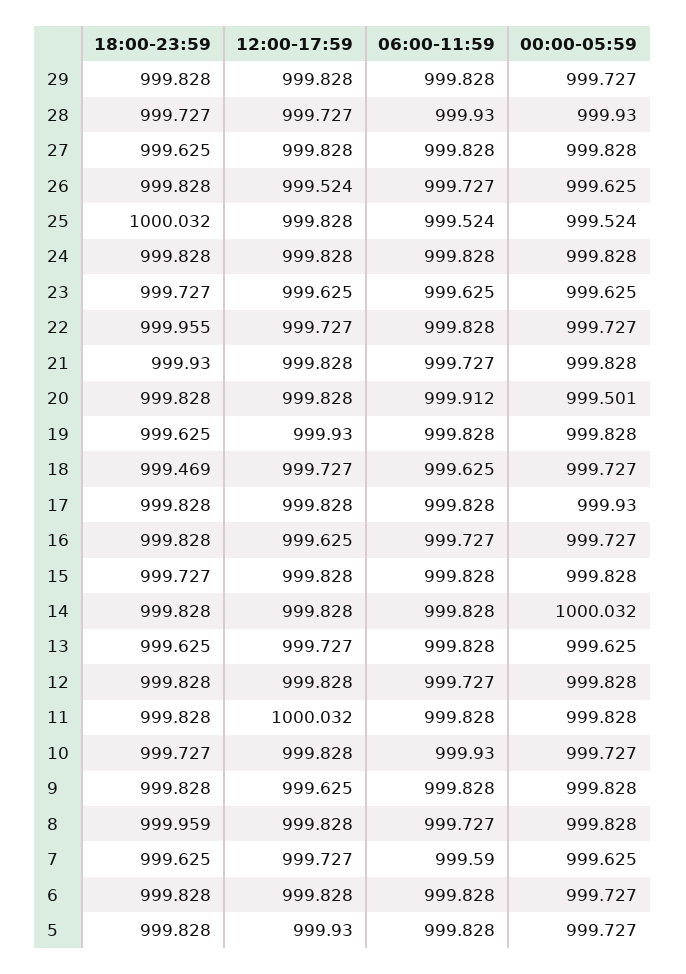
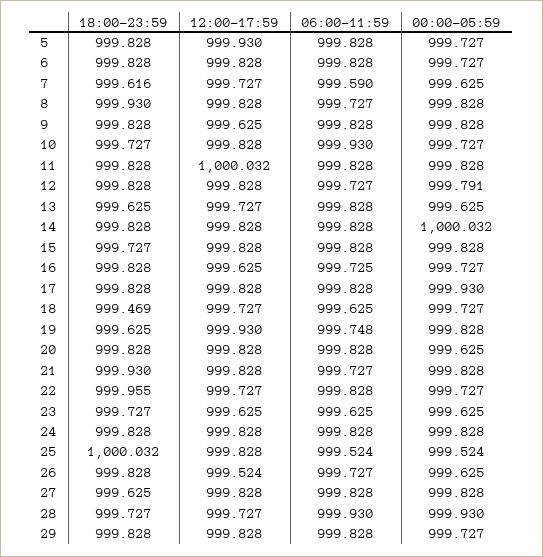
06:00-11:59, 20: 999.912 -> 999.828
00:00-05:59, 20: 999.501 -> 999.625
06:00-11:59, 19: 999.828 -> 999.748
06:00-11:59, 16: 999.727 -> 999.725
00:00-05:59, 12: 999.828 -> 999.791
18:00-23:59, 8: 999.959 -> 999.93
18:00-23:59, 7: 999.625 -> 999.616

